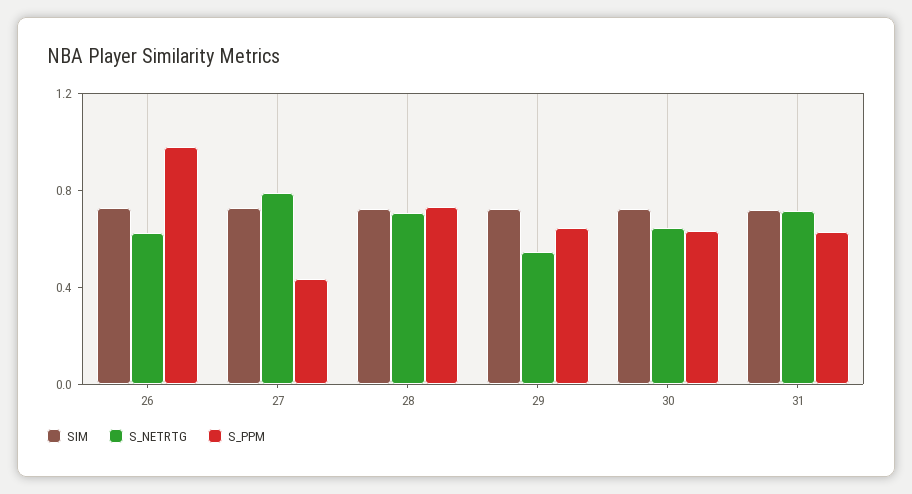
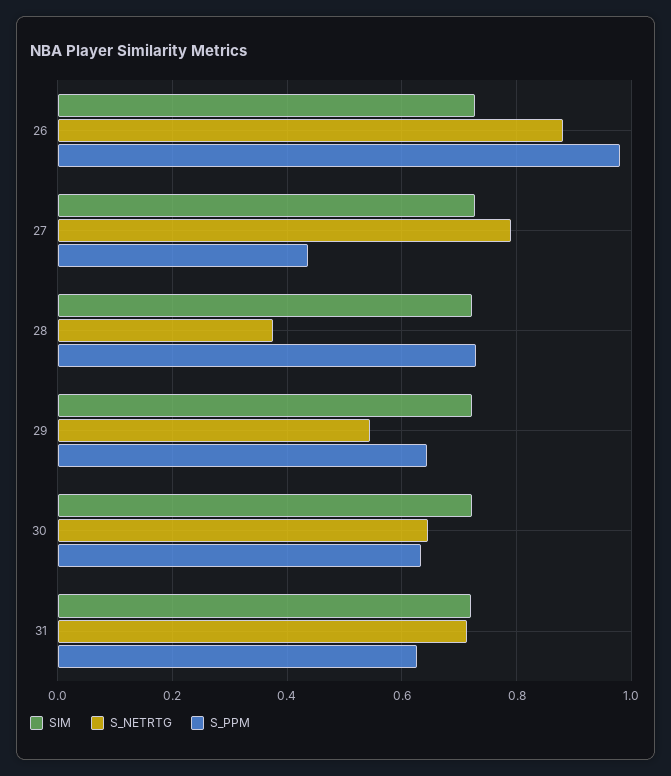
S_NETRTG, 26: 0.6 -> 0.88
S_NETRTG, 28: 0.7 -> 0.38

